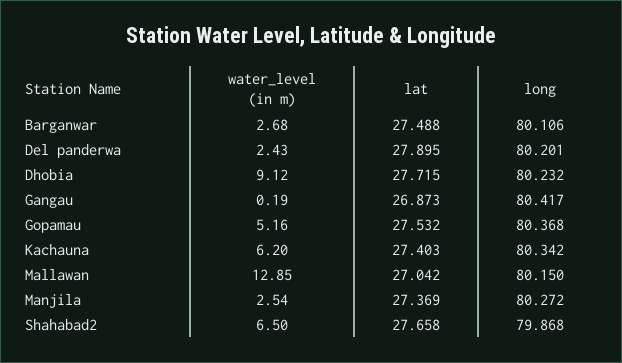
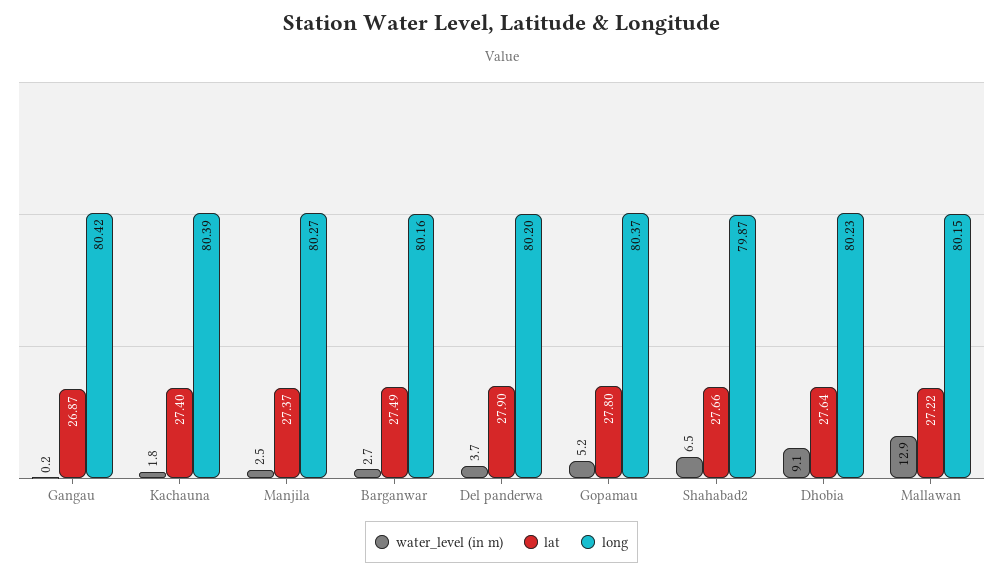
long, Barganwar: 80.106 -> 80.16
water_level (in m), Del panderwa: 2.43 -> 3.7
lat, Dhobia: 27.715 -> 27.64
lat, Gopamau: 27.532 -> 27.8
water_level (in m), Kachauna: 6.2 -> 1.8
long, Kachauna: 80.342 -> 80.39
lat, Mallawan: 27.042 -> 27.22

